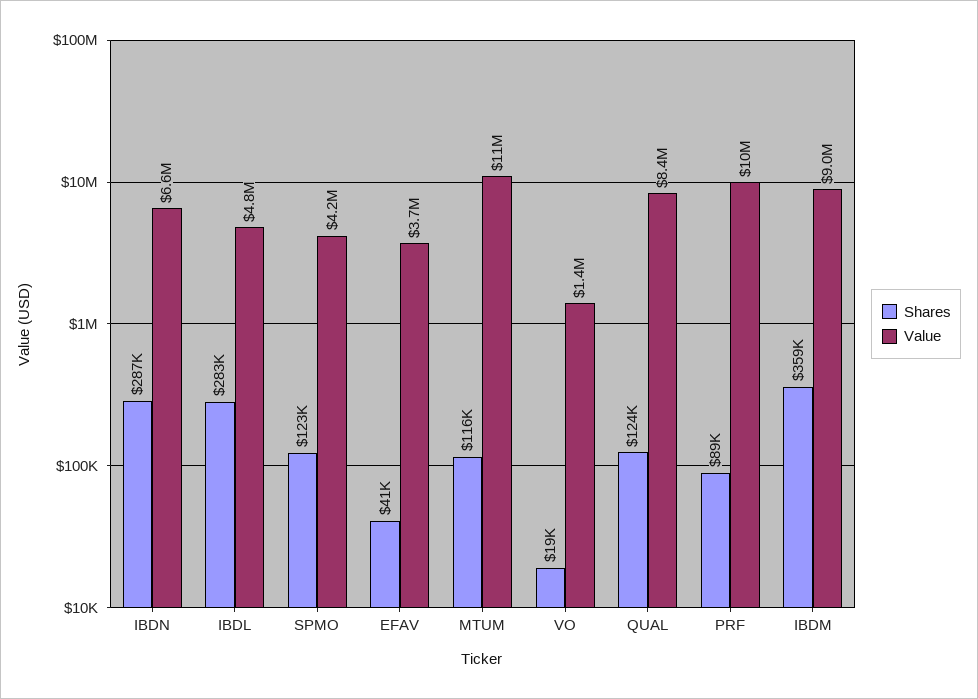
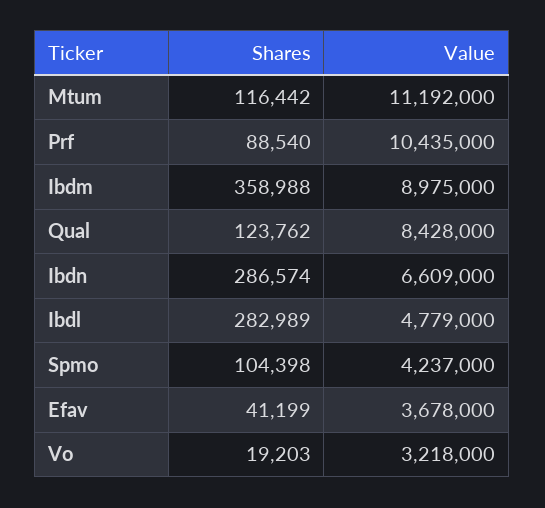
Shares, SPMO: 123000 -> 104398
Value, VO: 1400000 -> 3218000

